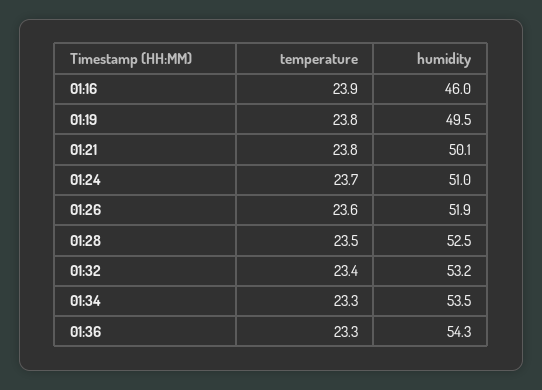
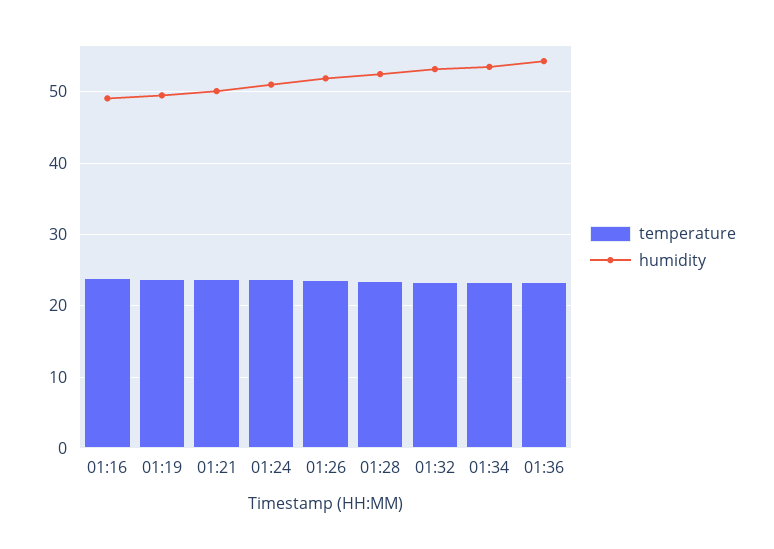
humidity, 01:16: 46 -> 49

